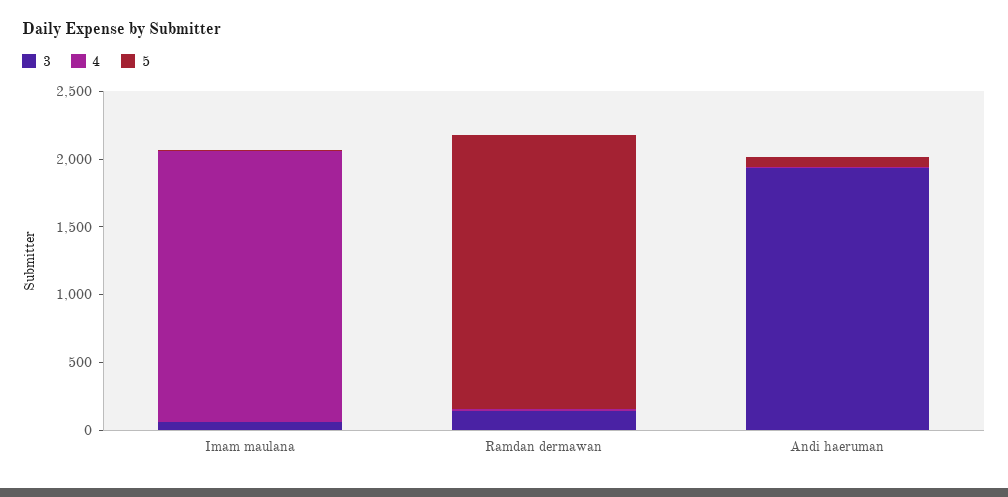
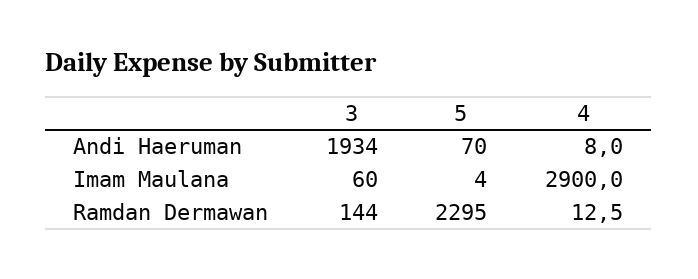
4, Imam maulana: 2000 -> 2900
5, Ramdan dermawan: 2000 -> 2295

